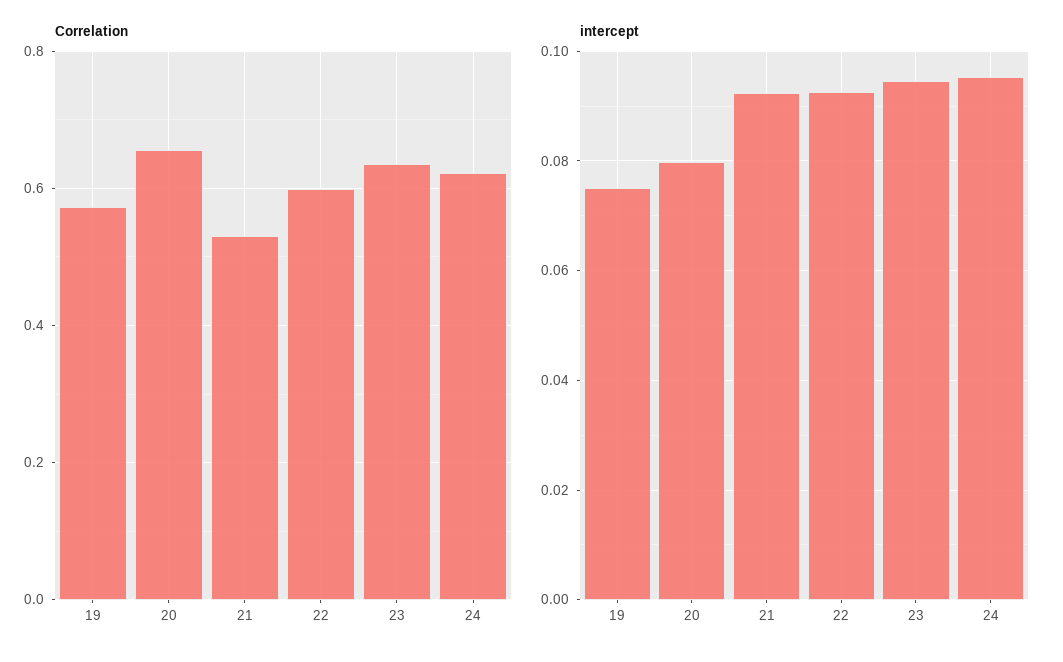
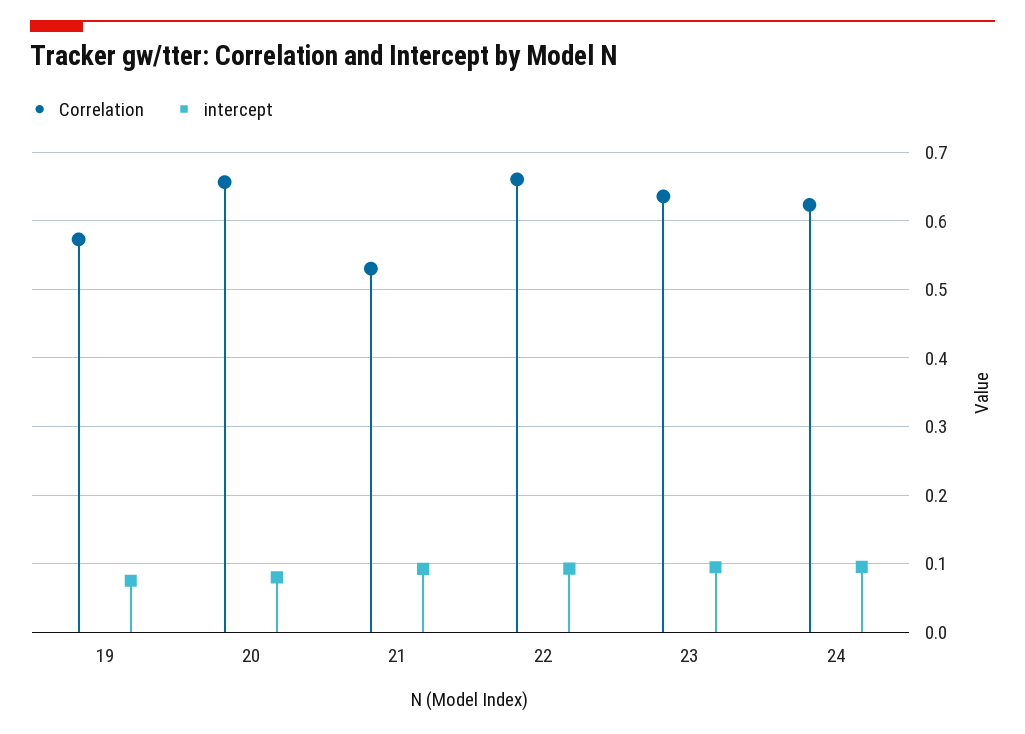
Correlation, 22: 0.6 -> 0.66

